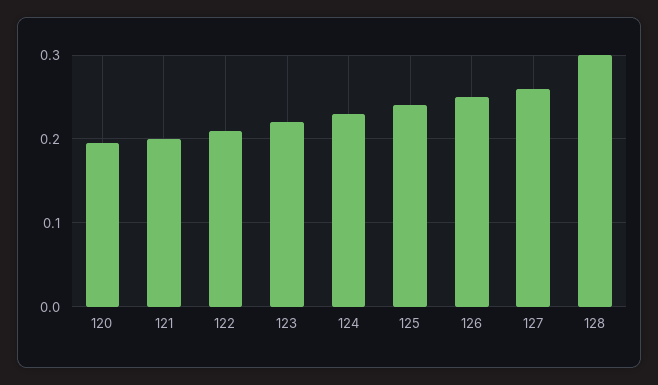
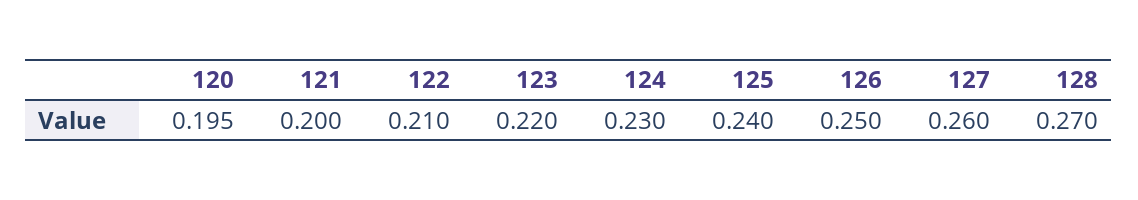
128: 0.3 -> 0.27

